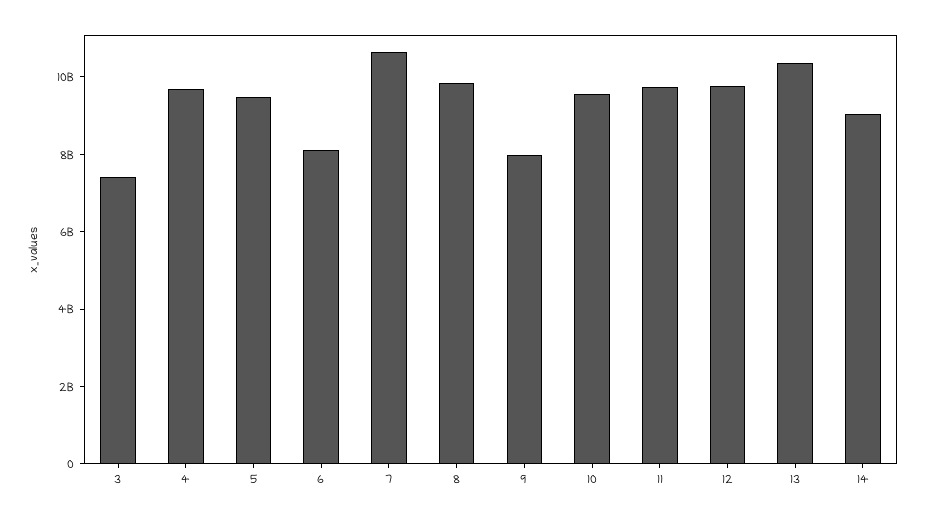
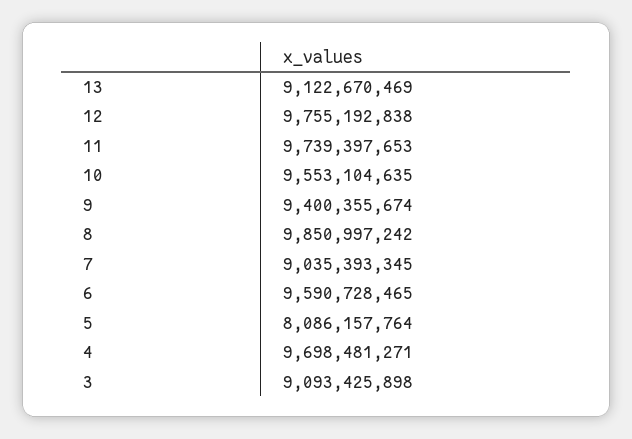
3: 7500000000 -> 9093425898
5: 9500000000 -> 8086157764
6: 8000000000 -> 9590728465
7: 10500000000 -> 9035393345
9: 8000000000 -> 9400355674
13: 10500000000 -> 9122670469
14: 9000000000 -> none

